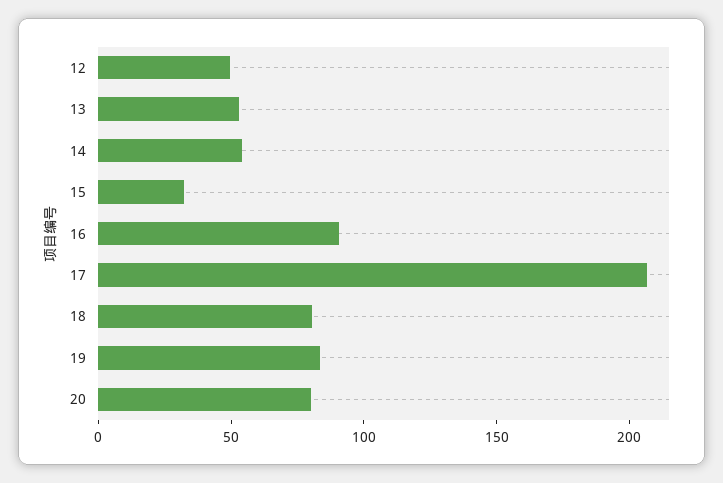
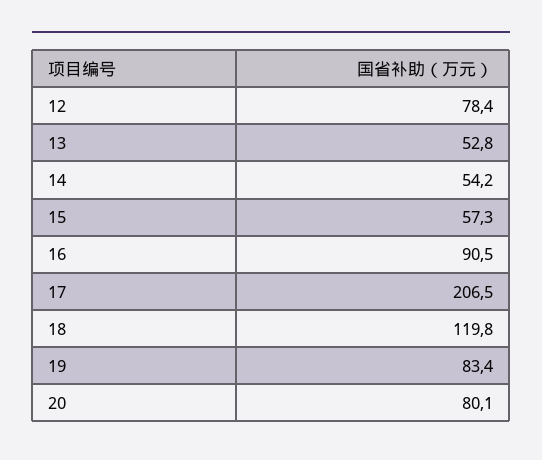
12: 50 -> 78.4
15: 30 -> 57.3
18: 80 -> 119.8

